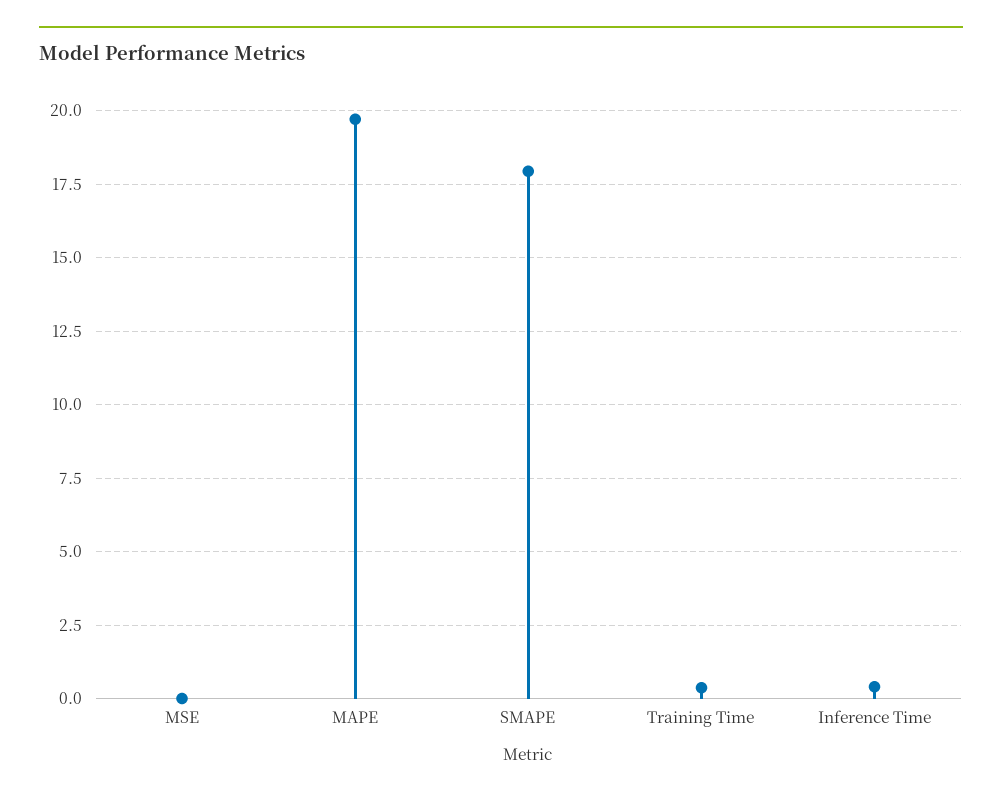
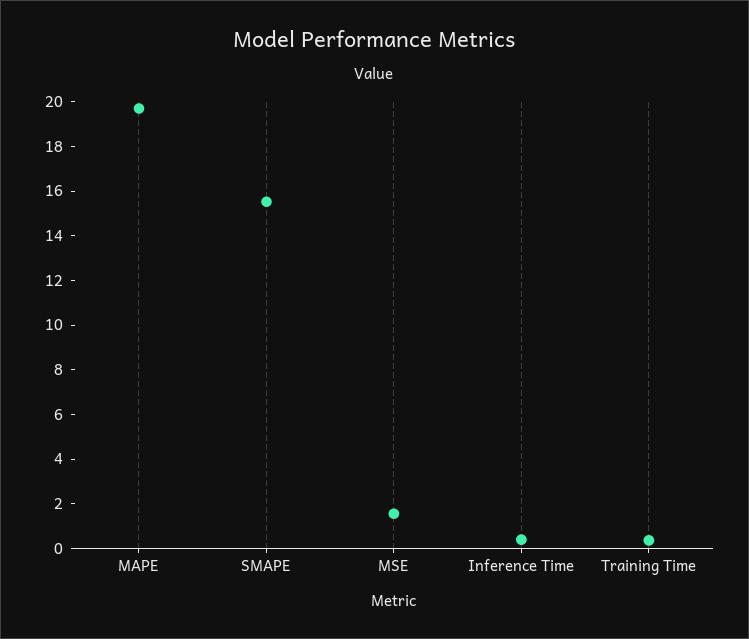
MSE: 0 -> 1.5
SMAPE: 18 -> 15.5

